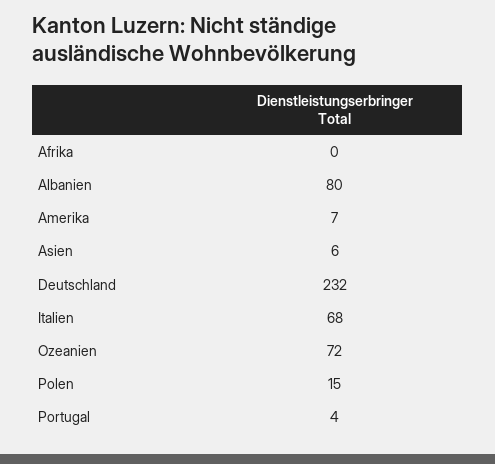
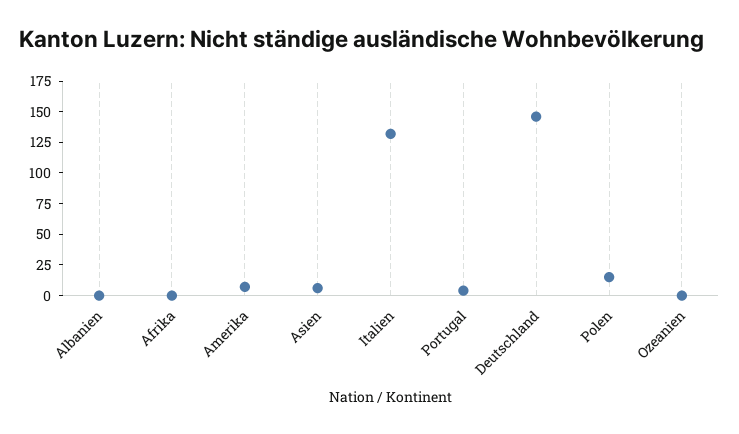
Albanien: 80 -> 0
Deutschland: 232 -> 150
Italien: 68 -> 125
Ozeanien: 72 -> 0

